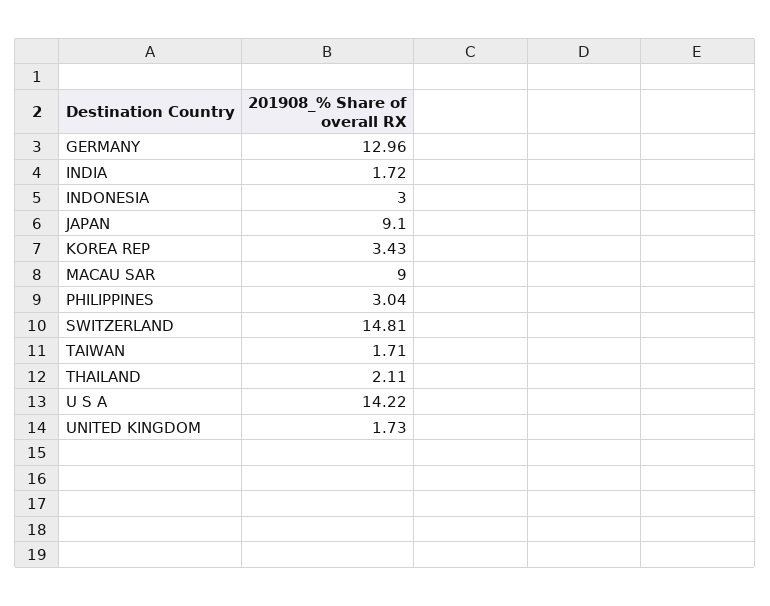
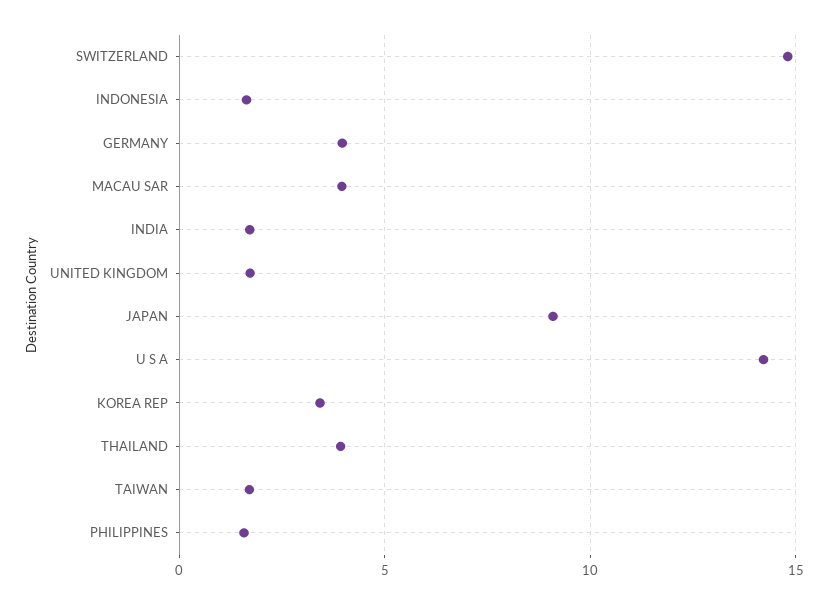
GERMANY: 12.96 -> 4
INDONESIA: 3 -> 1.5
MACAU SAR: 9 -> 4
PHILIPPINES: 3.04 -> 1.5
THAILAND: 2.11 -> 4

